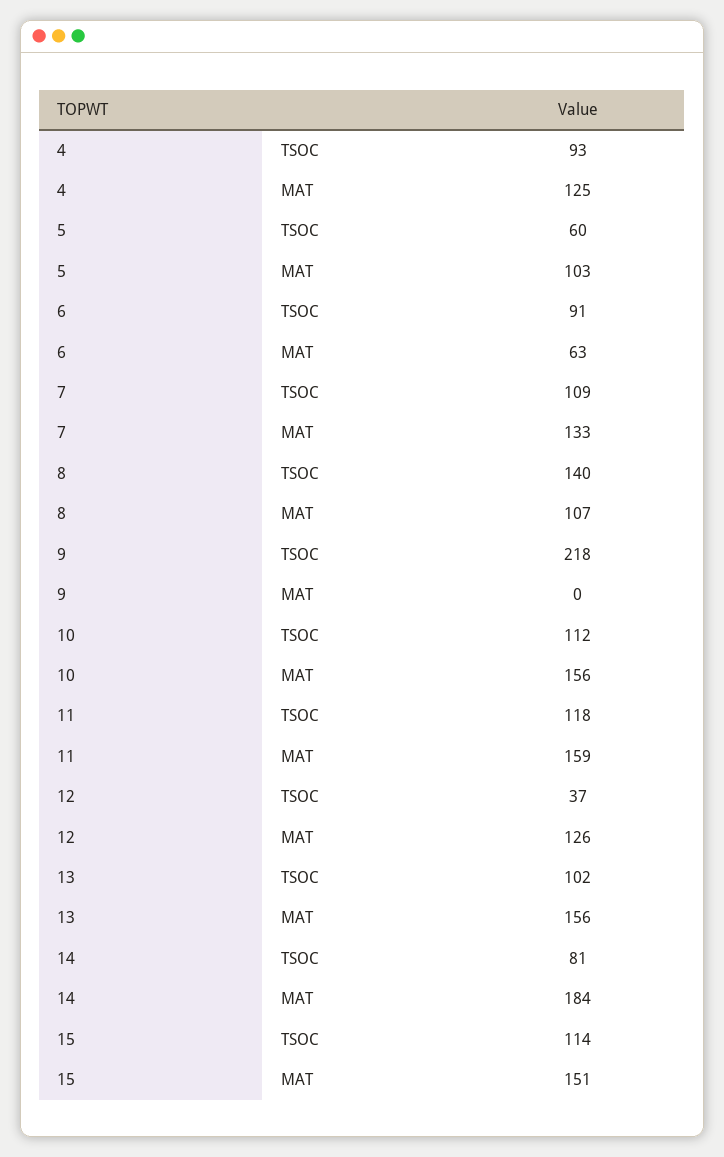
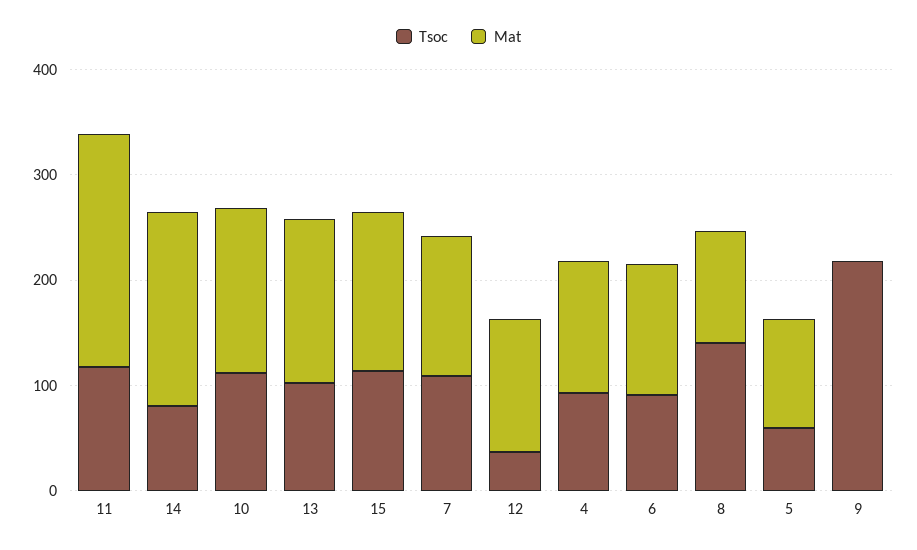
MAT, 6: 63 -> 120
MAT, 11: 159 -> 220

